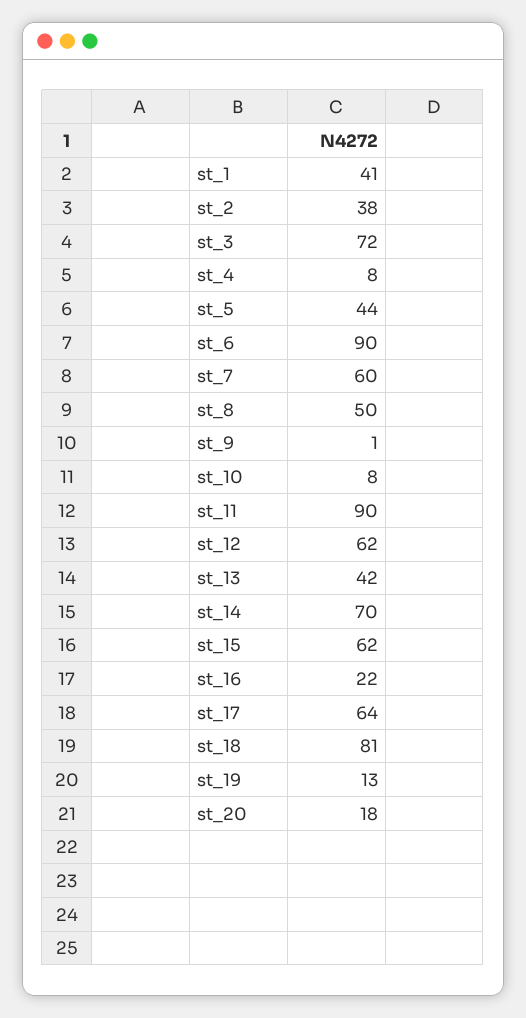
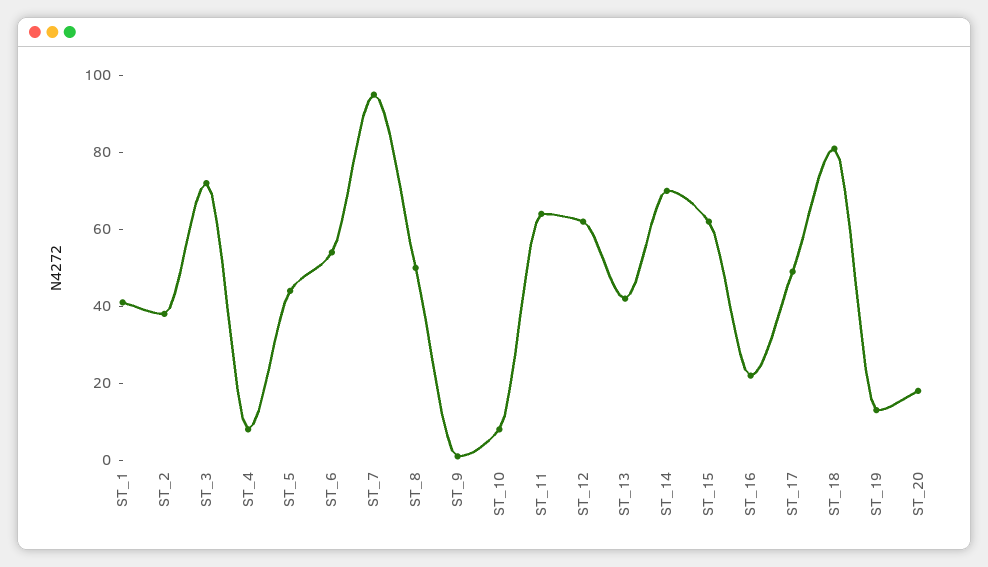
st_6: 90 -> 55
st_7: 60 -> 95
st_11: 90 -> 65
st_17: 64 -> 50

